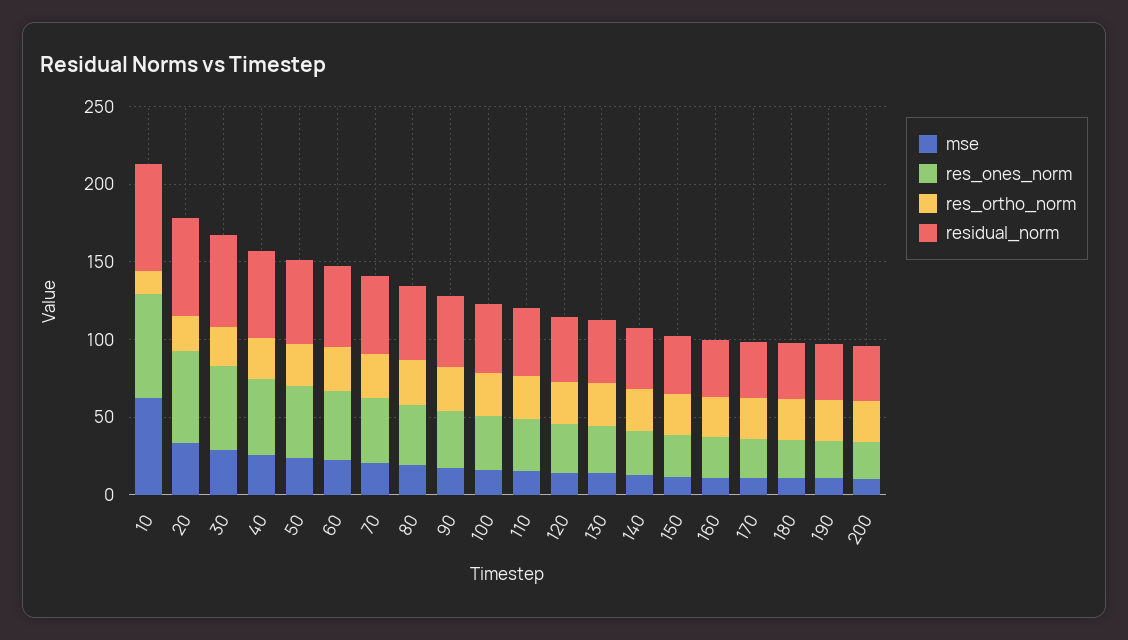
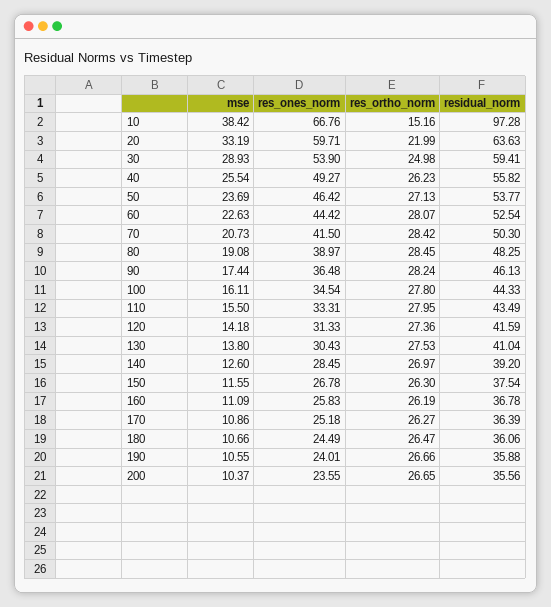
mse, 10: 60 -> 38.42
residual_norm, 10: 70 -> 97.28

